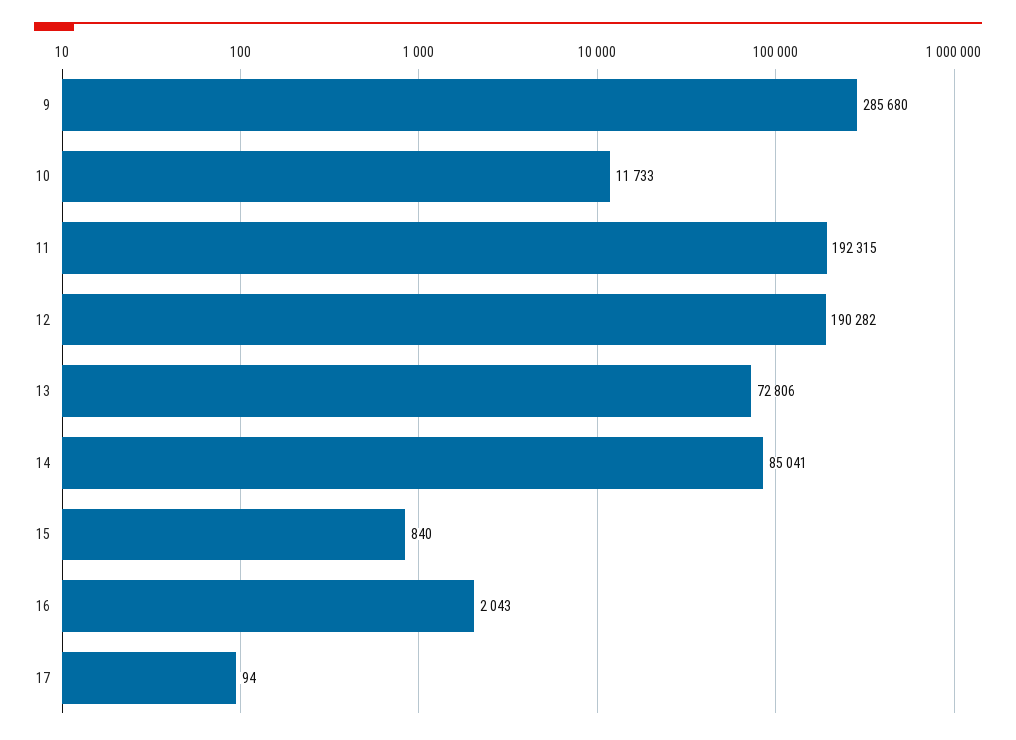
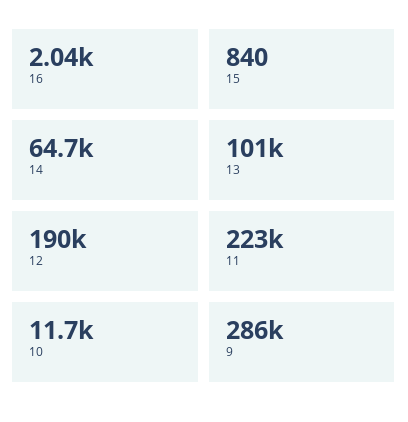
11: 192315 -> 223000
13: 72806 -> 101000
14: 85041 -> 64700
17: 94 -> none

